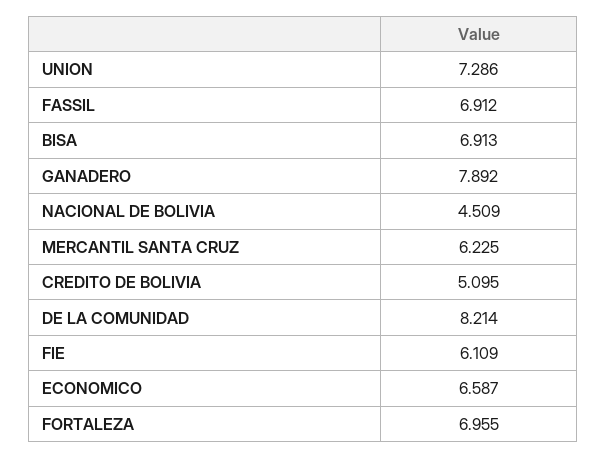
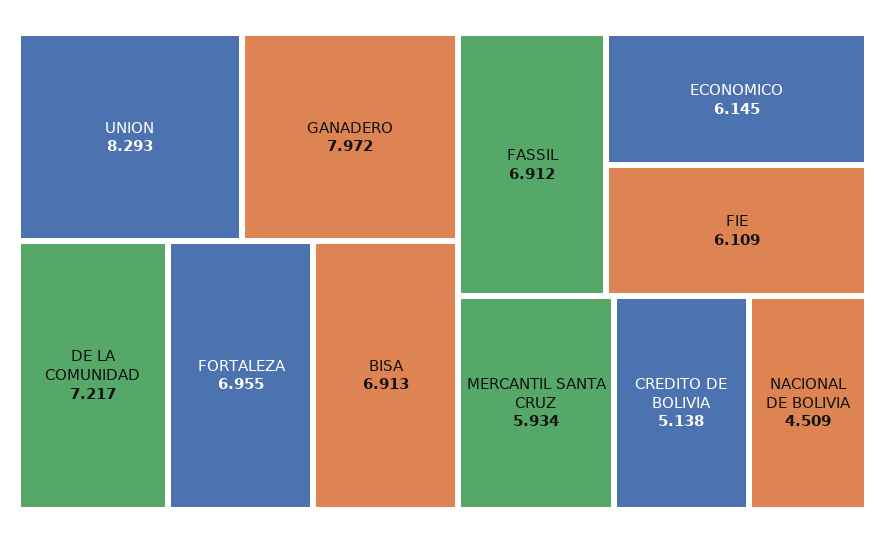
UNION: 7.286 -> 8.293
GANADERO: 7.892 -> 7.972
MERCANTIL SANTA CRUZ: 6.225 -> 5.934
CREDITO DE BOLIVIA: 5.095 -> 5.138
DE LA COMUNIDAD: 8.214 -> 7.217
ECONOMICO: 6.587 -> 6.145

